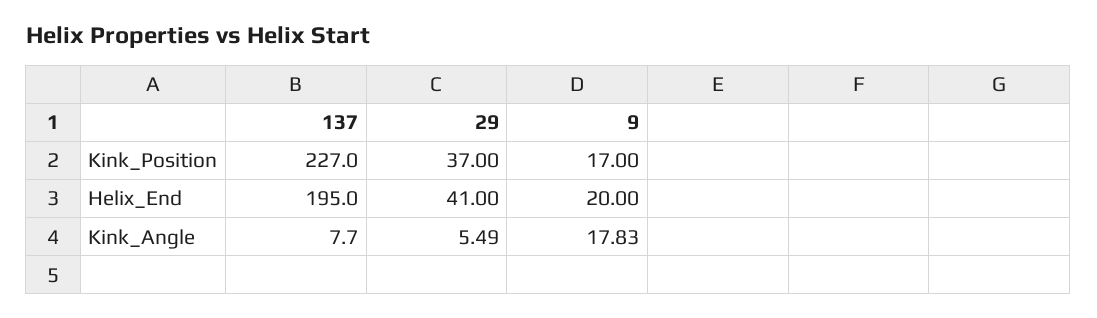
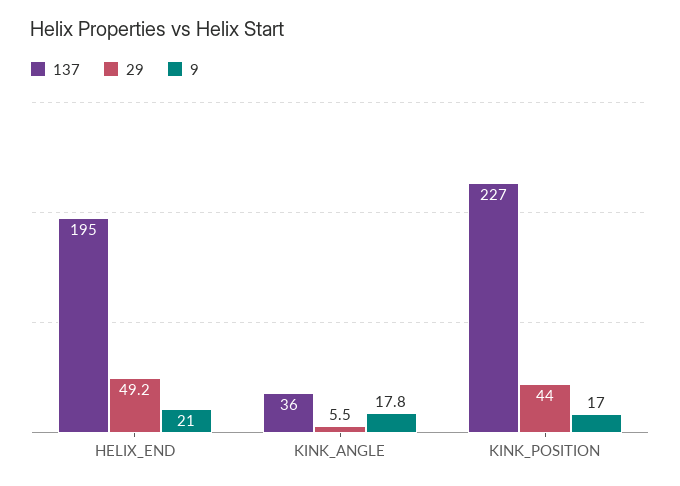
29, Kink_Position: 37 -> 44
29, Helix_End: 41 -> 49.2
9, Helix_End: 20 -> 21
137, Kink_Angle: 7.7 -> 36

